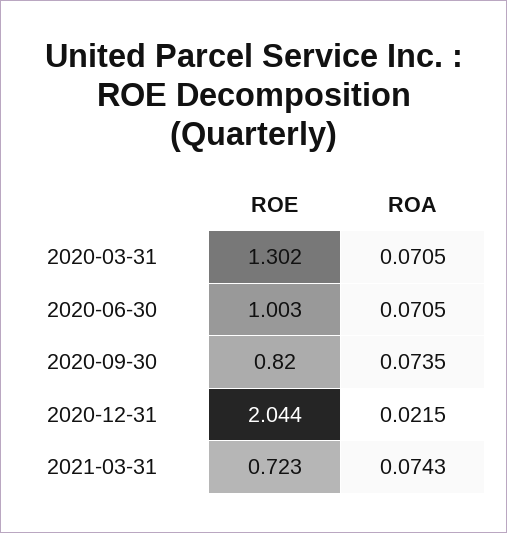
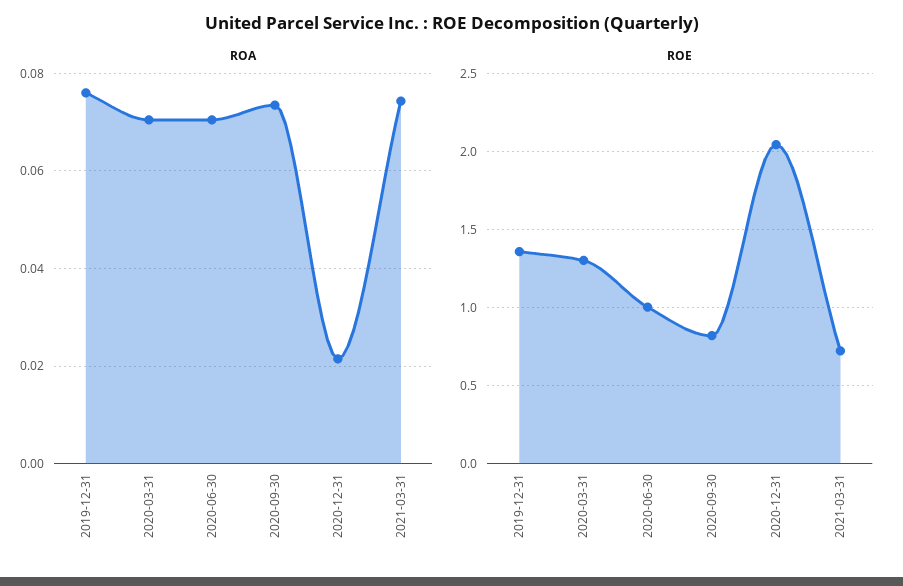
ROA, 2019-12-31: none -> 0.076
ROE, 2019-12-31: none -> 1.35

